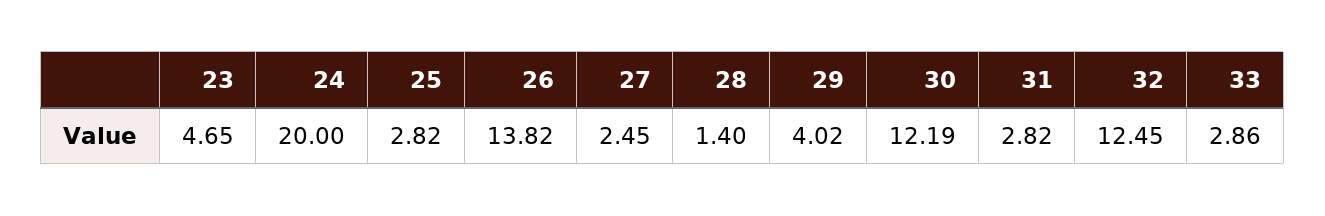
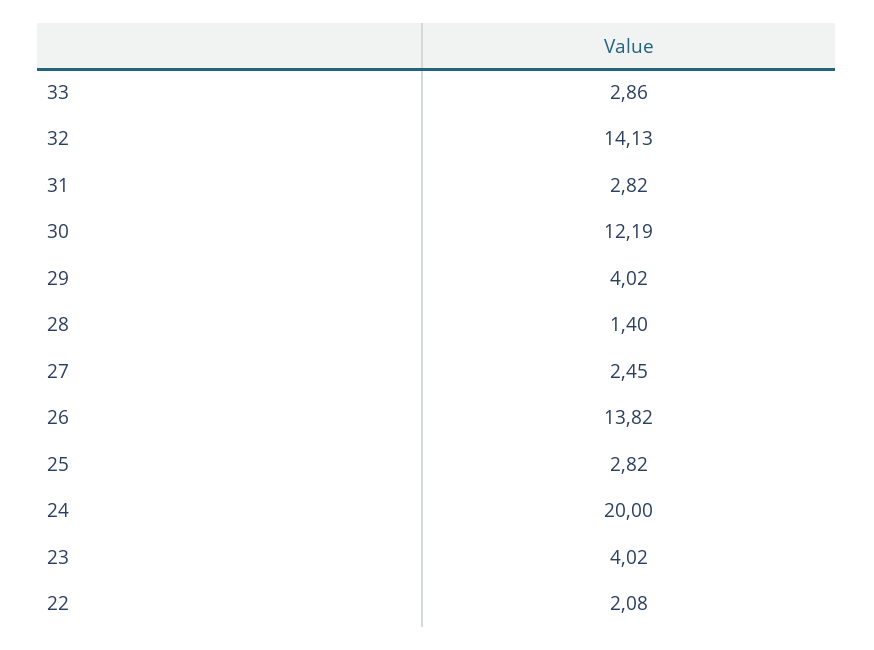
23: 4.65 -> 4.02
32: 12.45 -> 14.13
22: none -> 2.08

